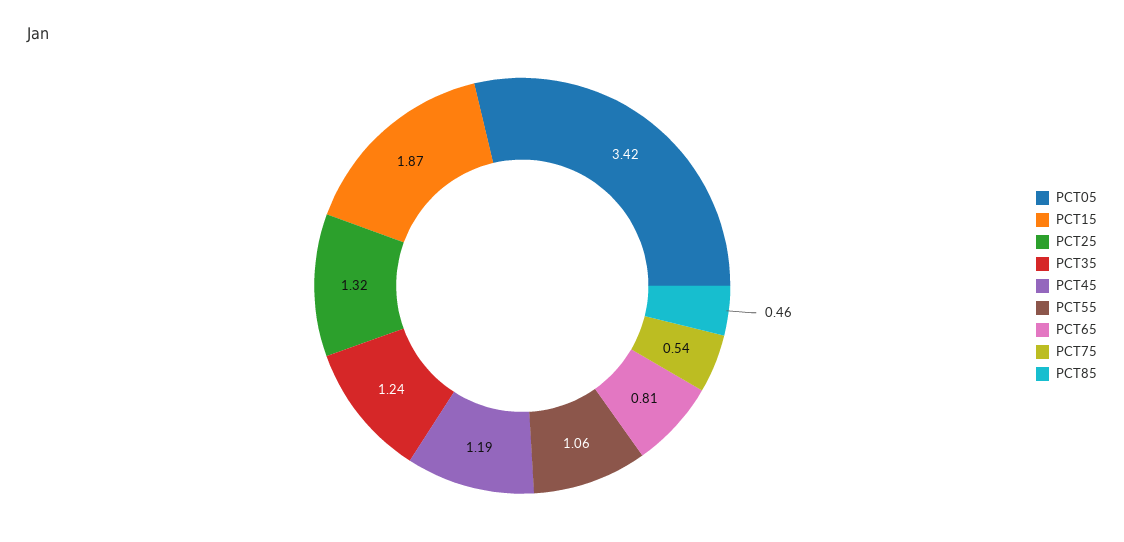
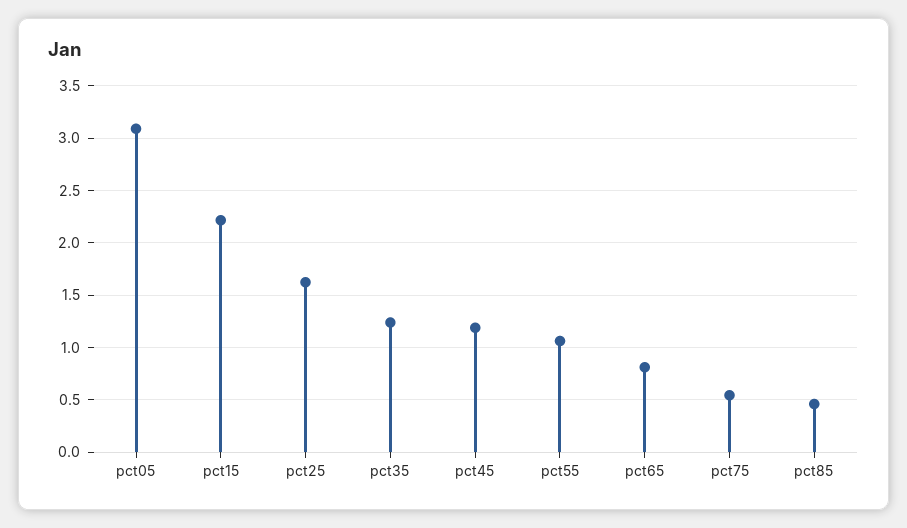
PCT05: 3.42 -> 3.1
PCT15: 1.87 -> 2.2
PCT25: 1.32 -> 1.6

